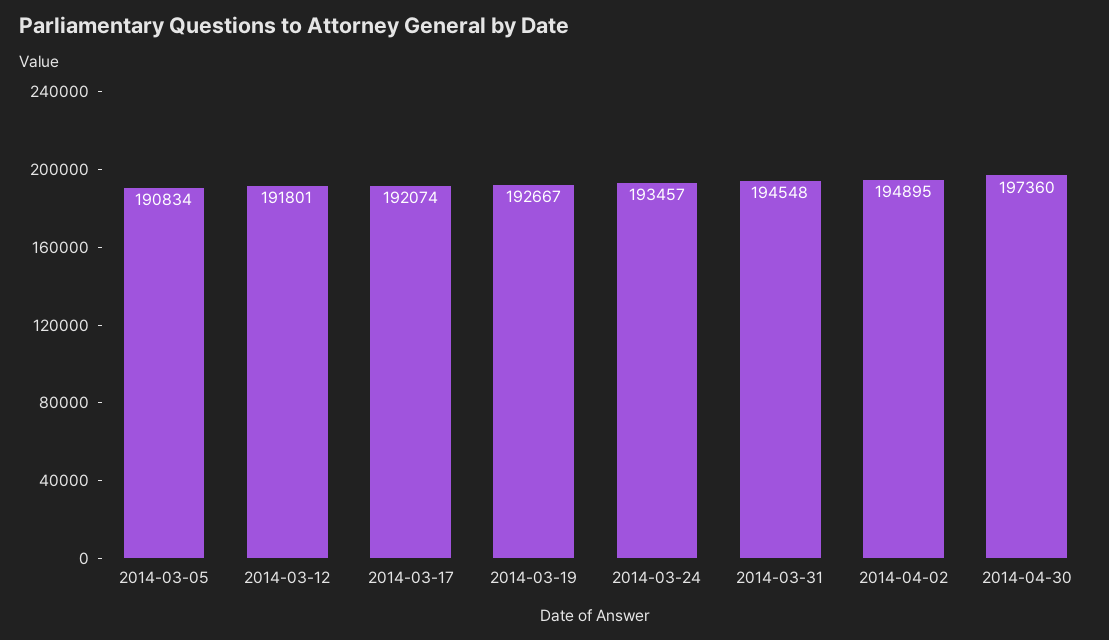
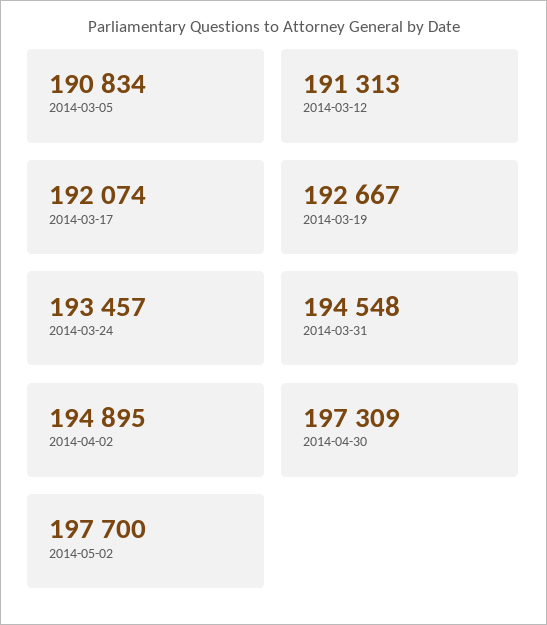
2014-03-12: 191801 -> 191313
2014-04-30: 197360 -> 197309
2014-05-02: none -> 197700

